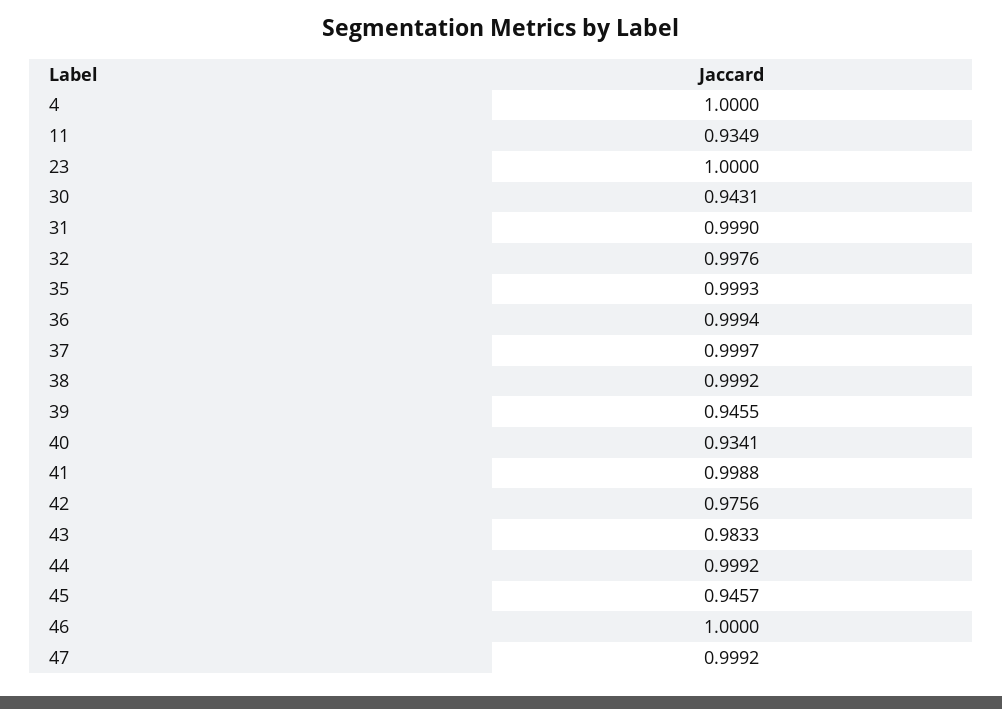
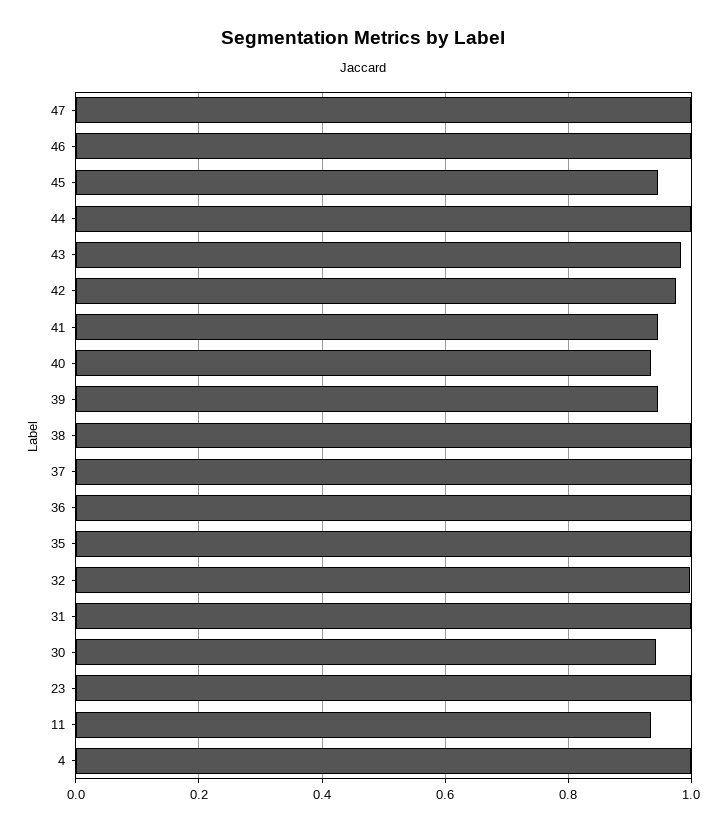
41: 0.9988 -> 0.94

